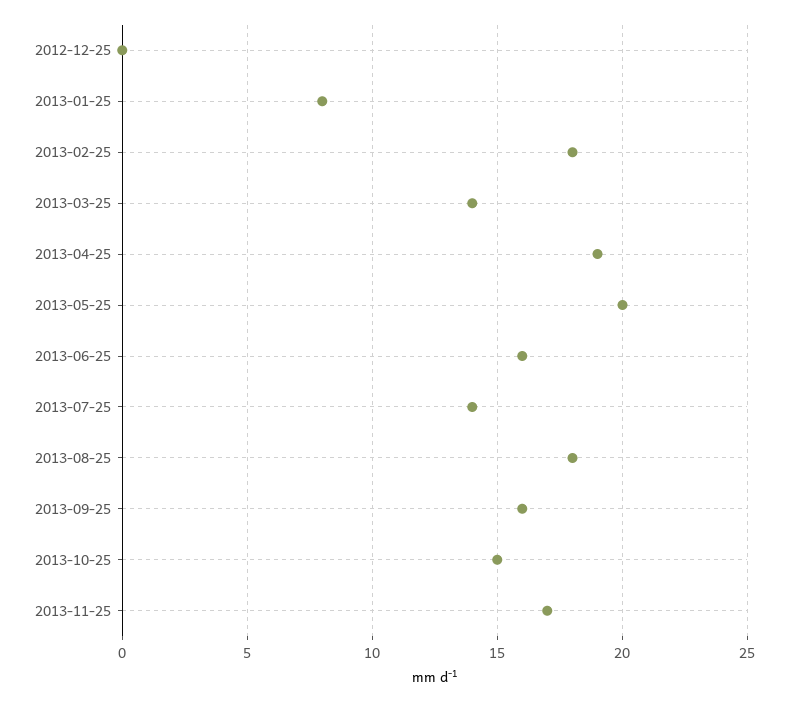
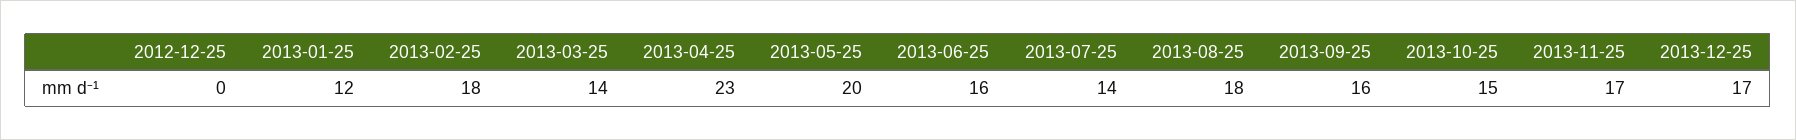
2013-01-25: 8 -> 12
2013-04-25: 19 -> 23
2013-12-25: none -> 17

